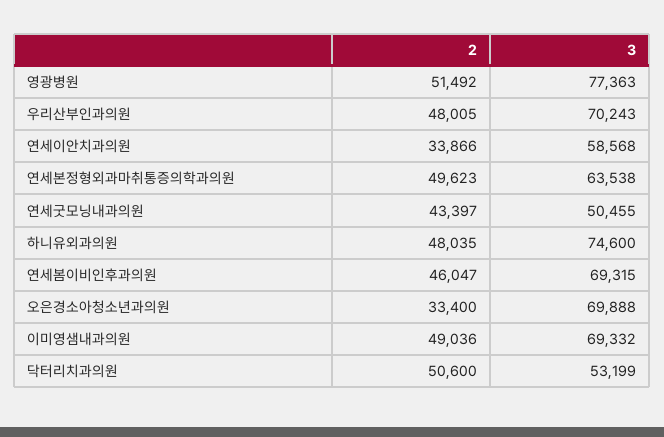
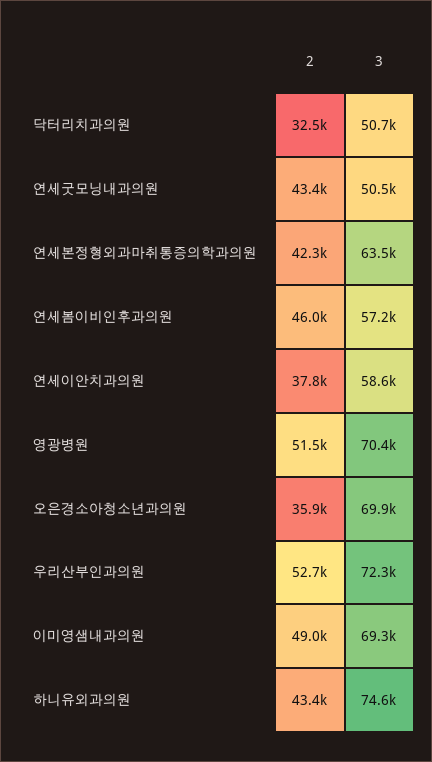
3, 영광병원: 77363 -> 70400
2, 우리산부인과의원: 48005 -> 52700
3, 우리산부인과의원: 70243 -> 72300
2, 연세이안치과의원: 33866 -> 37800
2, 연세본정형외과마취통증의학과의원: 49623 -> 42300
2, 하니유외과의원: 48035 -> 43400
3, 연세봄이비인후과의원: 69315 -> 57200
2, 오은경소아청소년과의원: 33400 -> 35900
2, 닥터리치과의원: 50600 -> 32500
3, 닥터리치과의원: 53199 -> 50700

